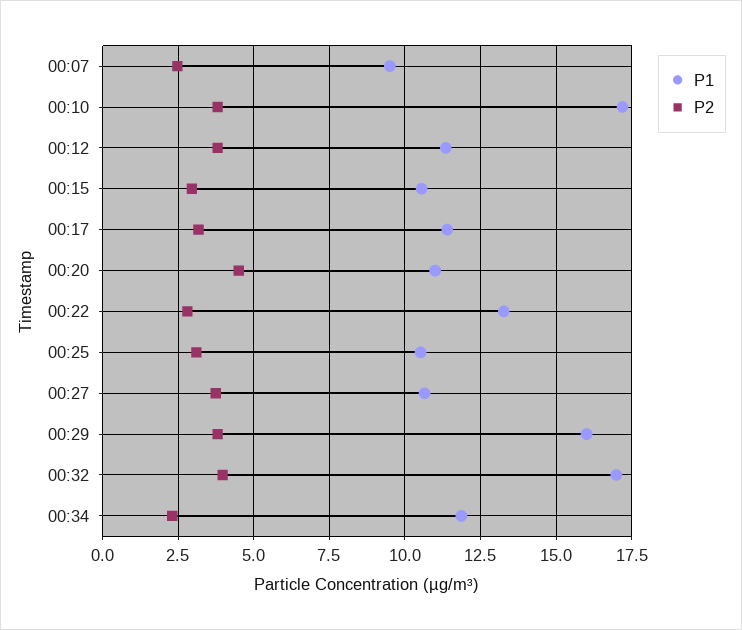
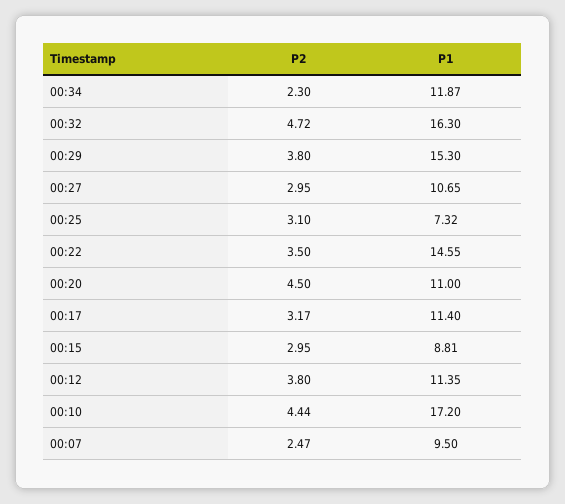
P2, 00:10: 3.75 -> 4.44
P1, 00:15: 10.5 -> 8.81
P1, 00:22: 13.25 -> 14.55
P2, 00:22: 2.75 -> 3.5
P1, 00:25: 10.5 -> 7.32
P2, 00:27: 3.75 -> 2.95
P1, 00:29: 16 -> 15.3
P1, 00:32: 17 -> 16.3
P2, 00:32: 4 -> 4.72

